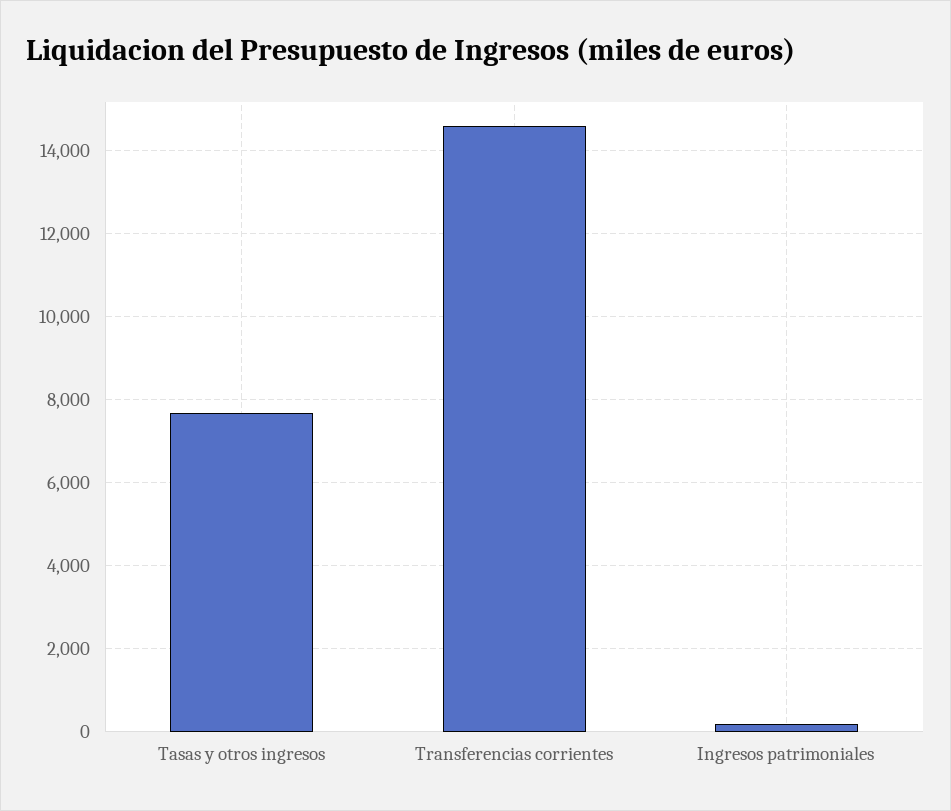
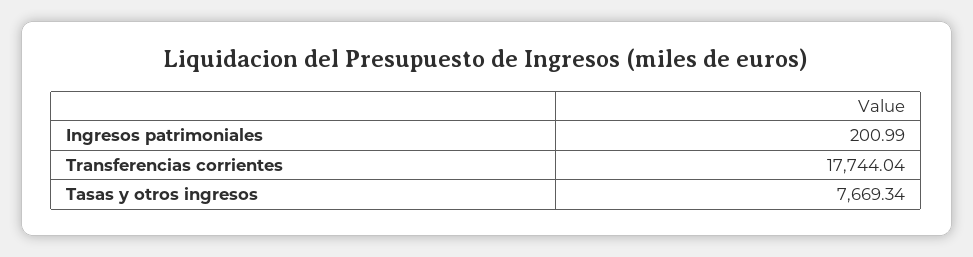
Transferencias corrientes: 14600 -> 17744.04

